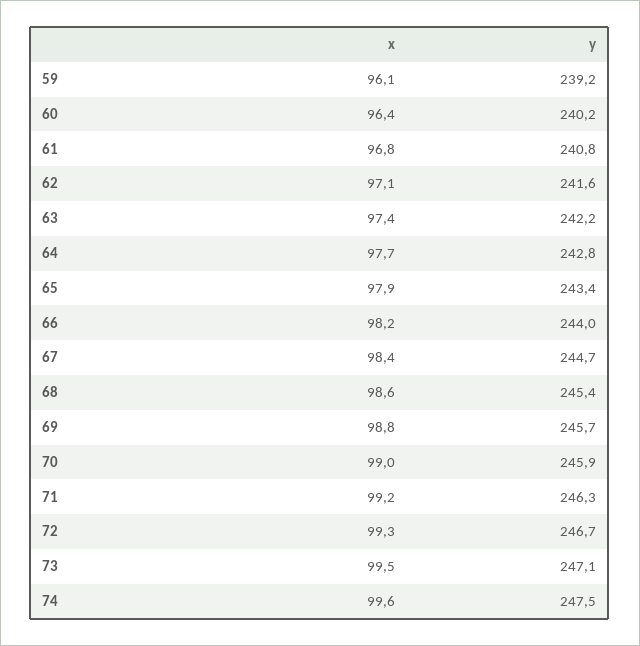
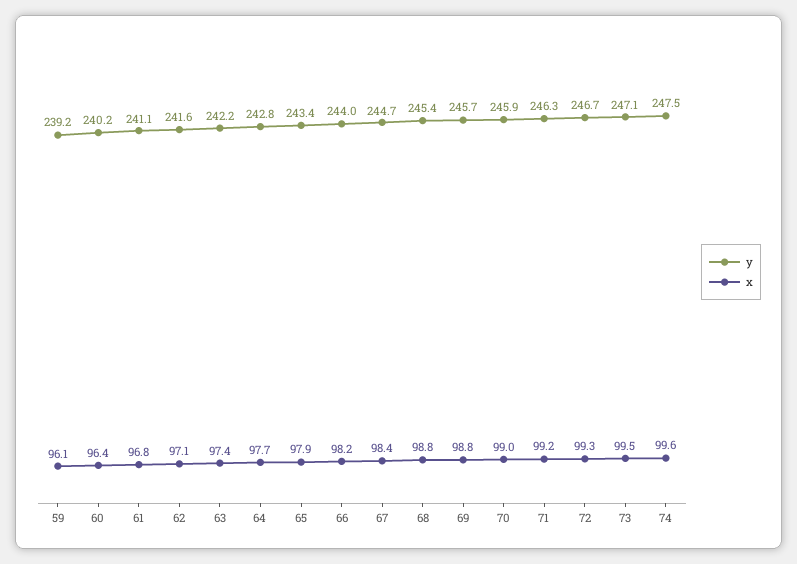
y, 61: 240.8 -> 241.1
x, 68: 98.6 -> 98.8

